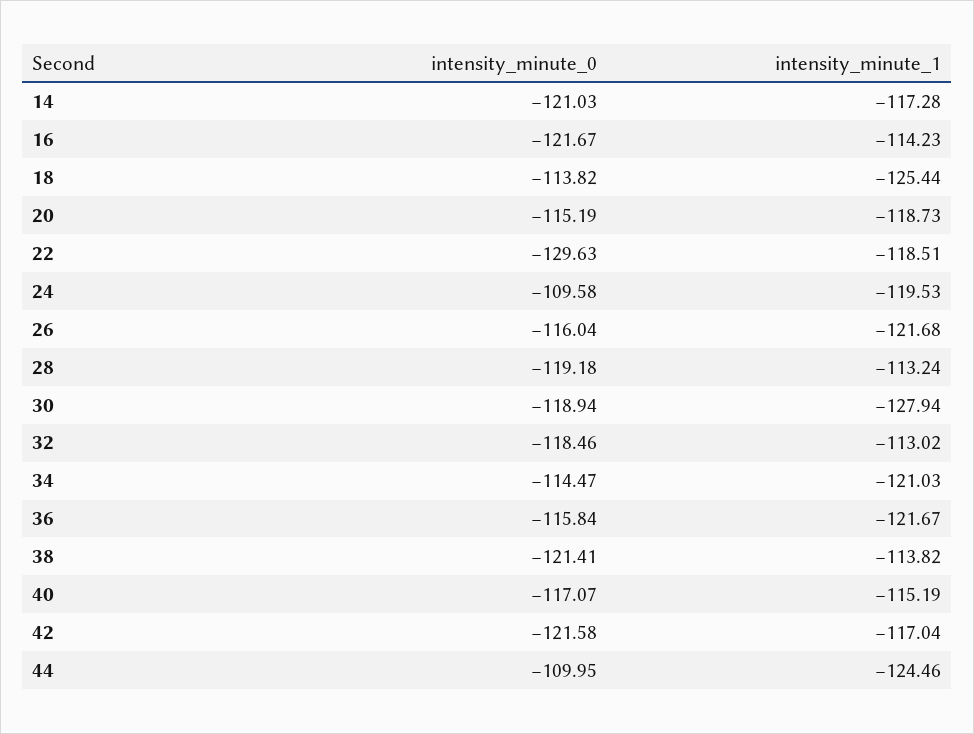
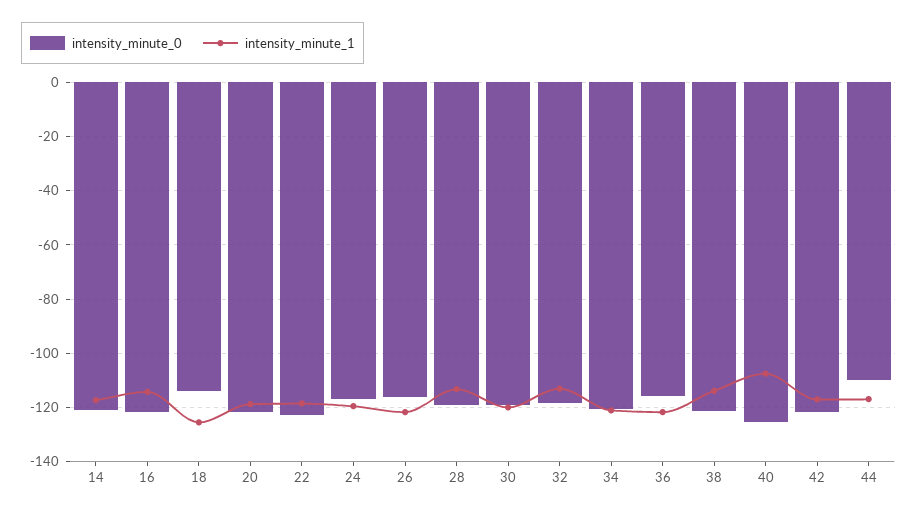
intensity_minute_0, 20: -115.19 -> -122.5
intensity_minute_0, 22: -129.63 -> -122.5
intensity_minute_0, 24: -109.58 -> -117.5
intensity_minute_1, 30: -127.94 -> -120
intensity_minute_0, 34: -114.47 -> -120
intensity_minute_0, 40: -117.07 -> -125
intensity_minute_1, 40: -115.19 -> -107.5
intensity_minute_1, 44: -124.46 -> -117.5

